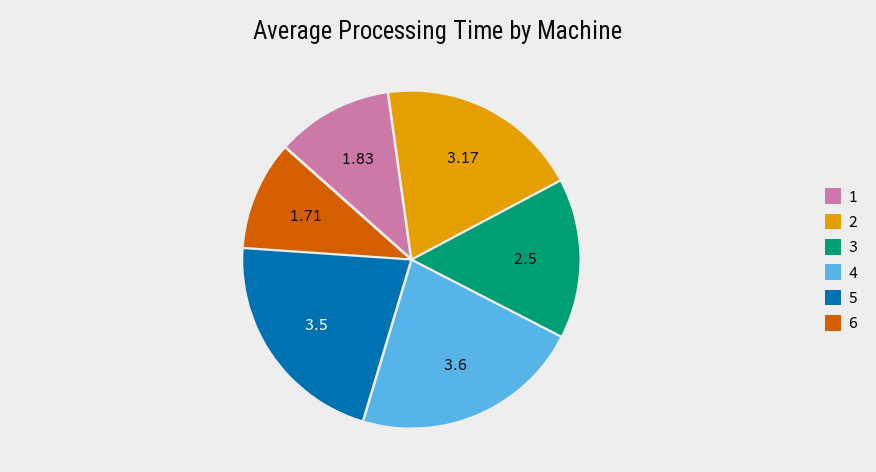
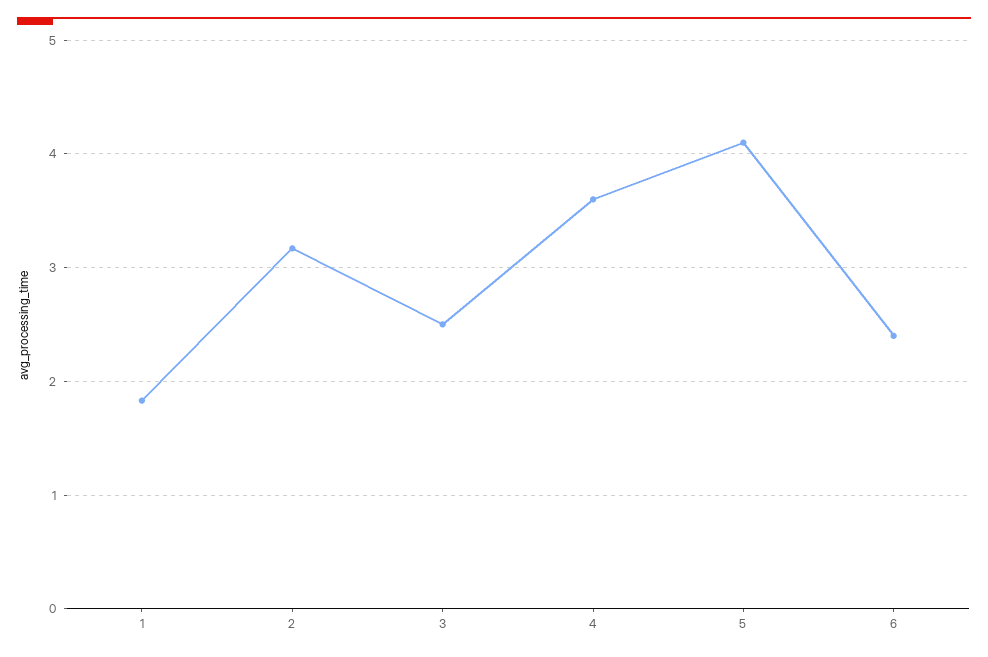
5: 3.5 -> 4.1
6: 1.71 -> 2.4

